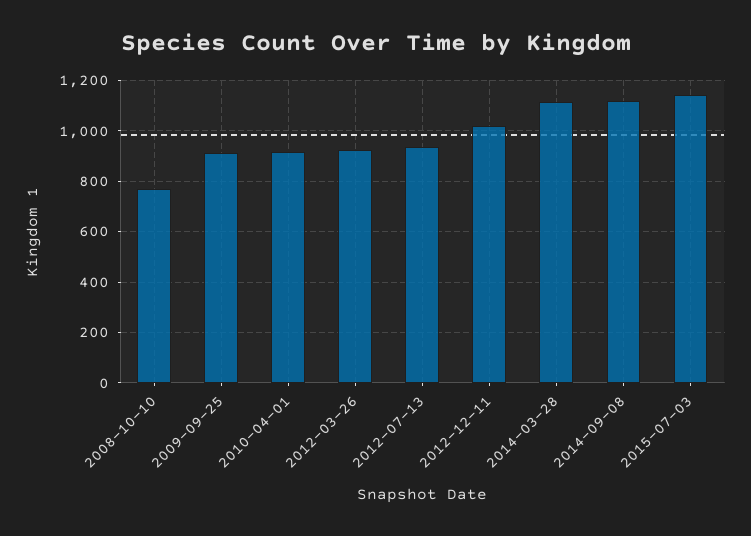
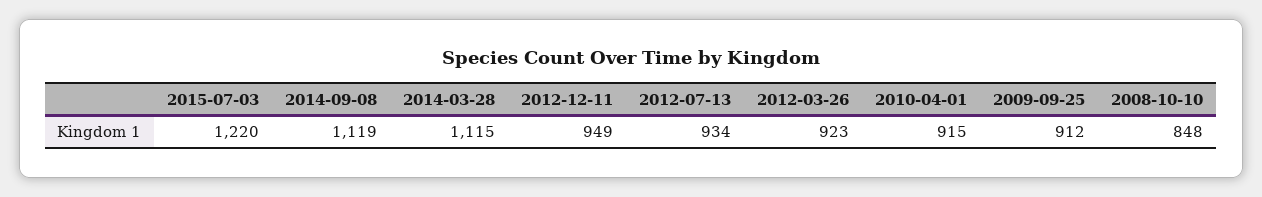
2008-10-10: 775 -> 848
2012-12-11: 1025 -> 949
2015-07-03: 1150 -> 1220

